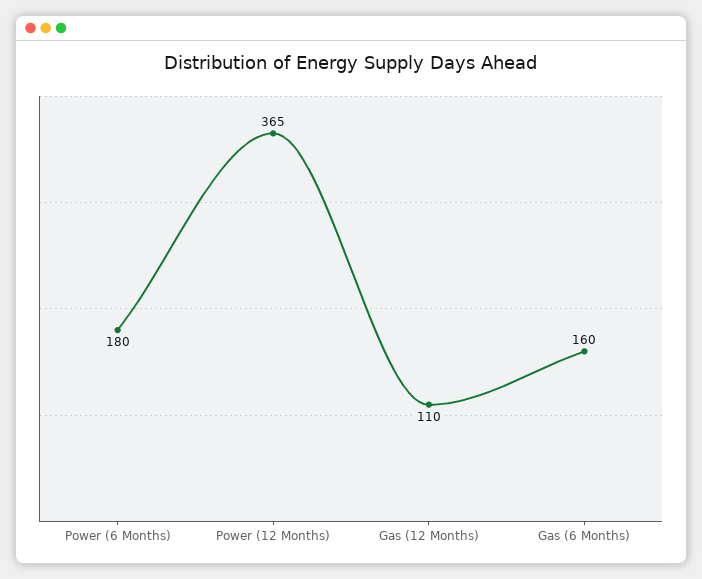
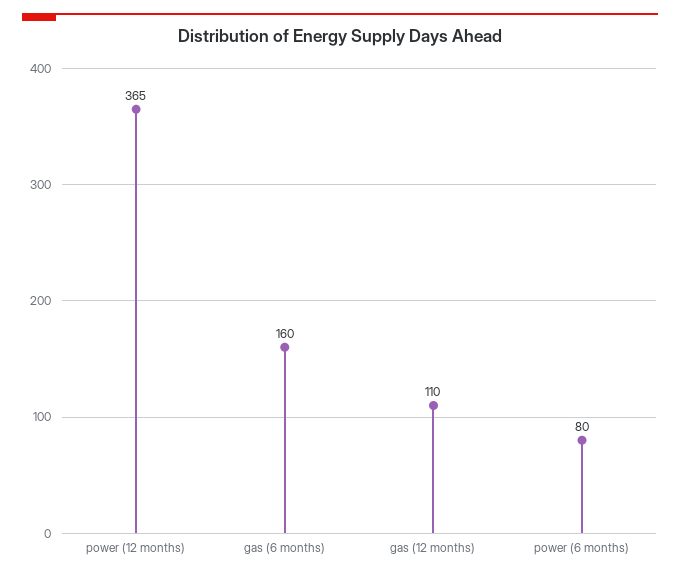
Power (6 Months): 180 -> 80

